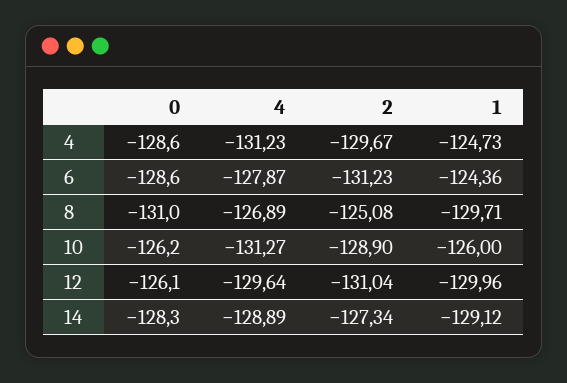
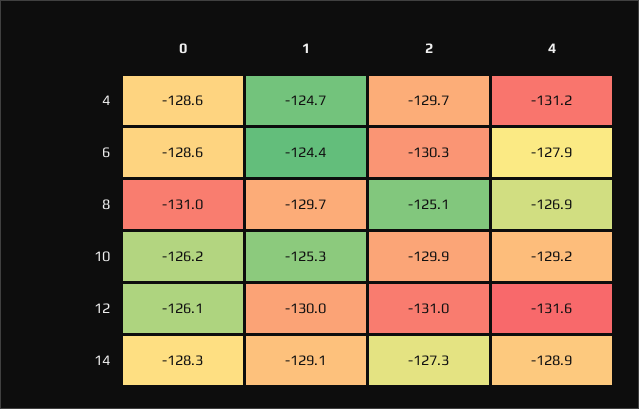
2, 6: -131.23 -> -130.3
4, 10: -131.27 -> -129.2
2, 10: -128.9 -> -129.9
1, 10: -126 -> -125.3
4, 12: -129.64 -> -131.6

